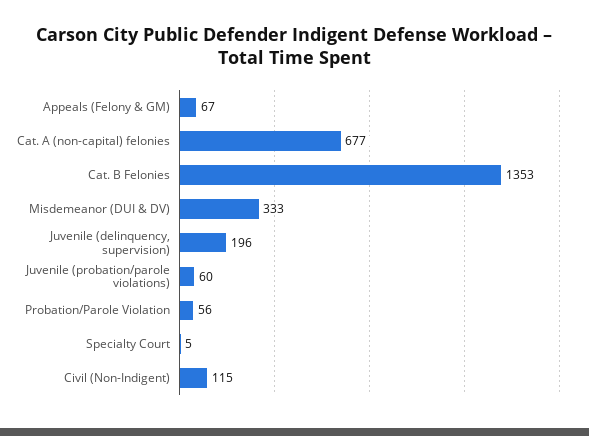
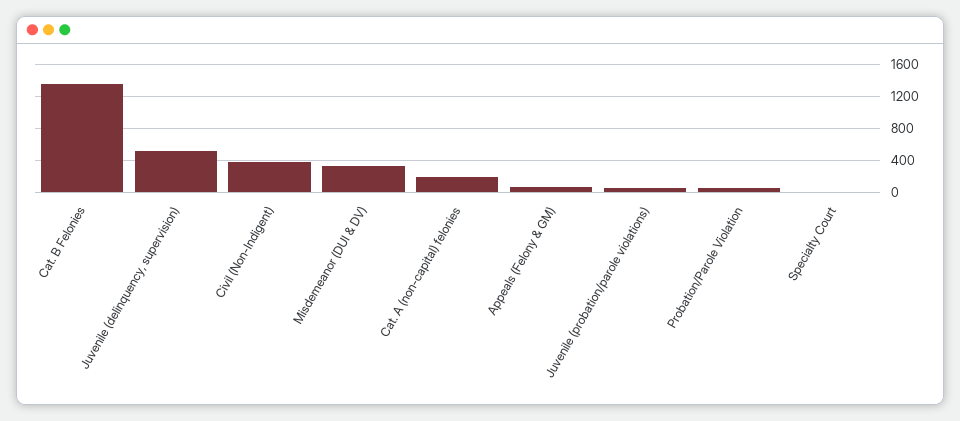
Cat. A (non-capital) felonies: 677 -> 200
Juvenile (delinquency, supervision): 196 -> 500
Civil (Non-Indigent): 115 -> 400

